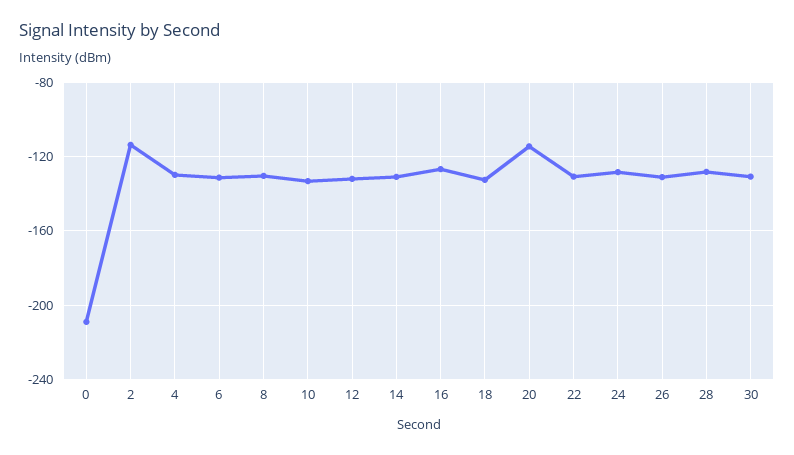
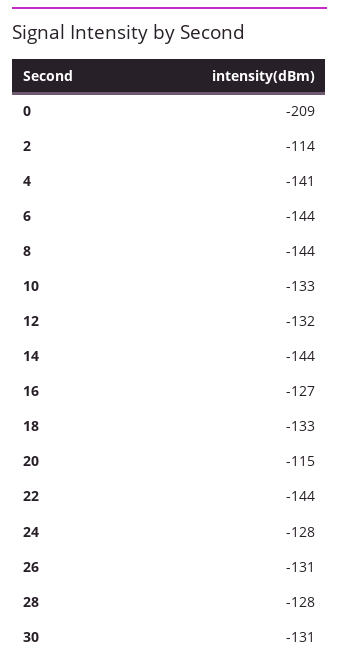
4: -130 -> -141
6: -130 -> -144
8: -130 -> -144
14: -130 -> -144
22: -130 -> -144

